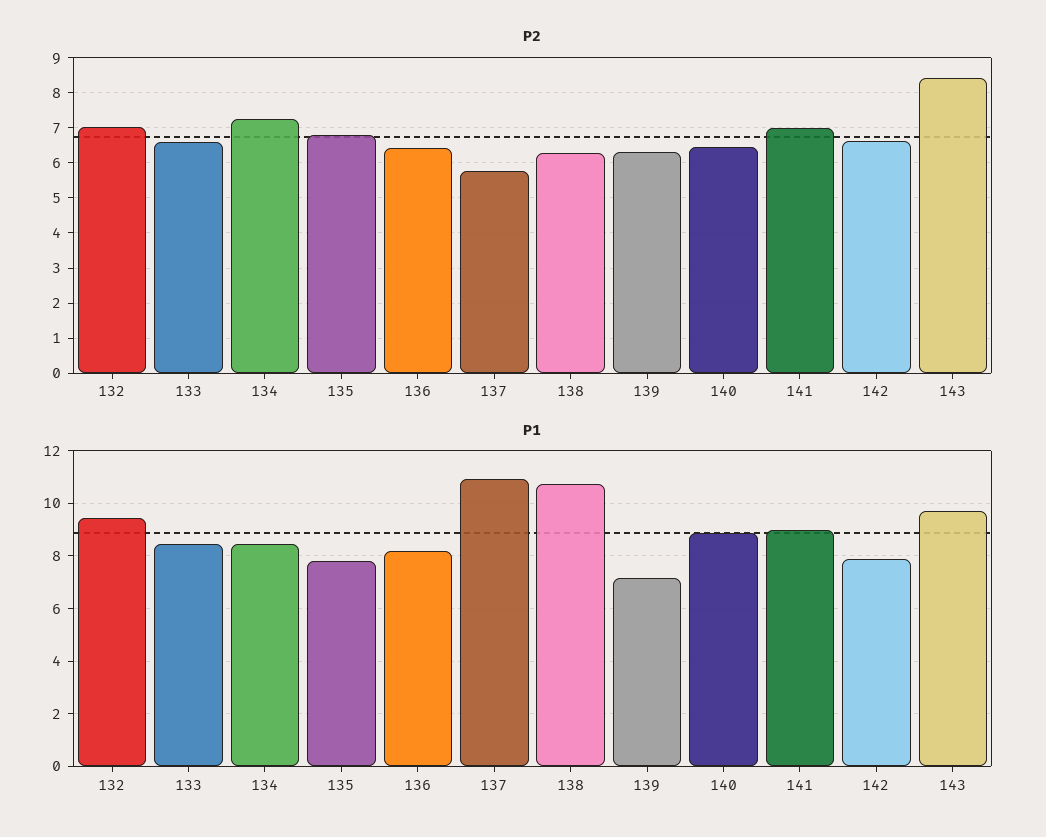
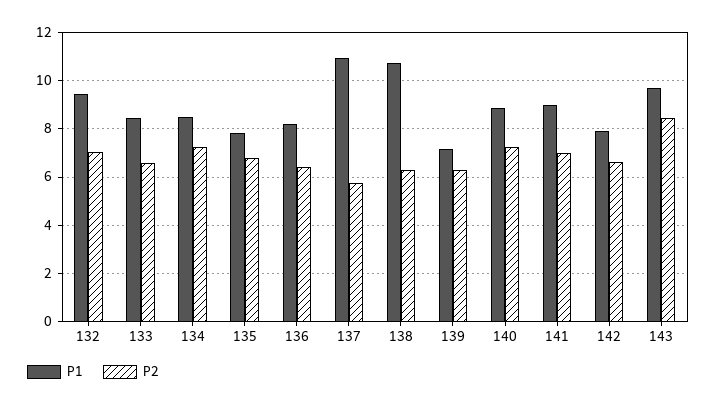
P2, 140: 6.4 -> 7.25

